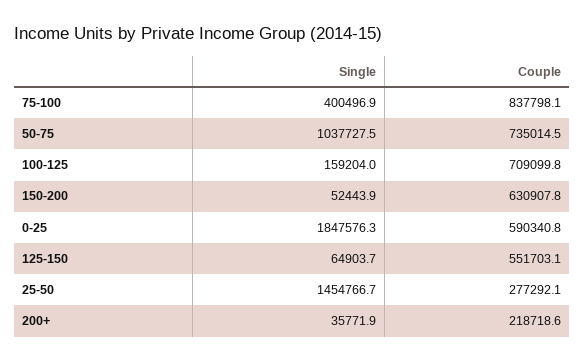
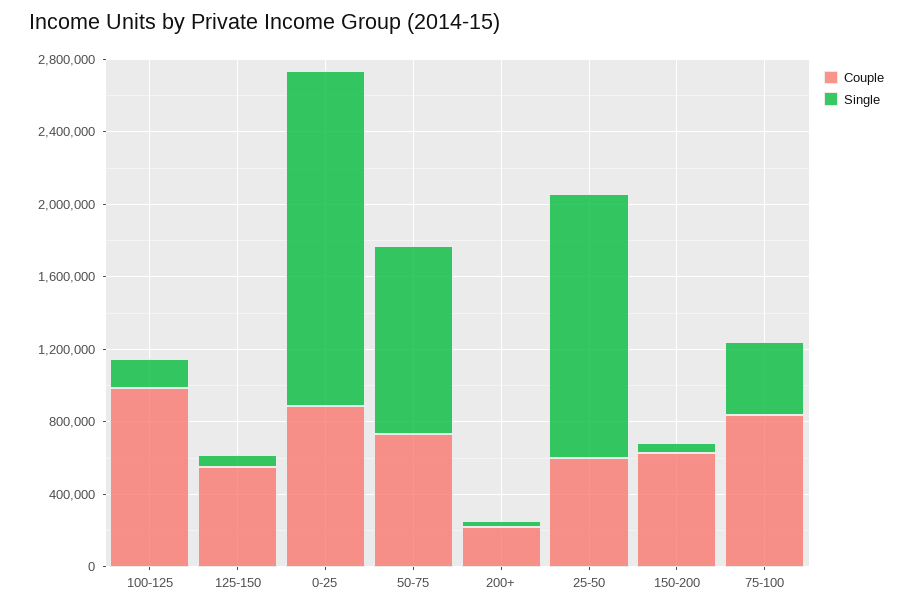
Couple, 100-125: 709099.8 -> 1000000
Couple, 0-25: 590340.8 -> 900000
Couple, 25-50: 277292.1 -> 600000

